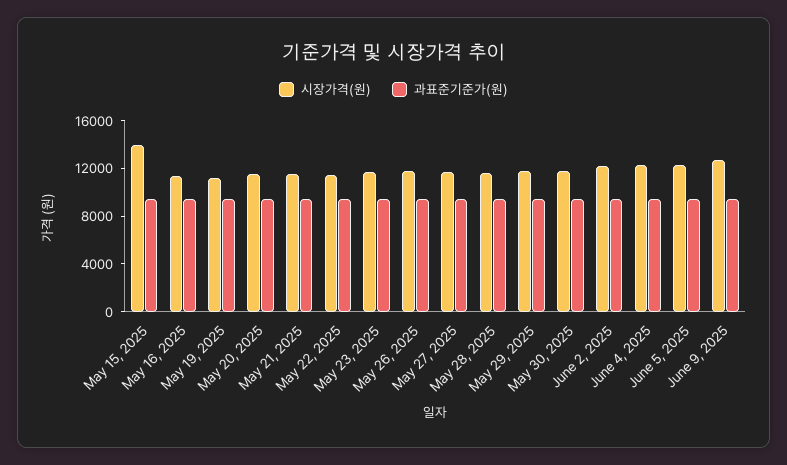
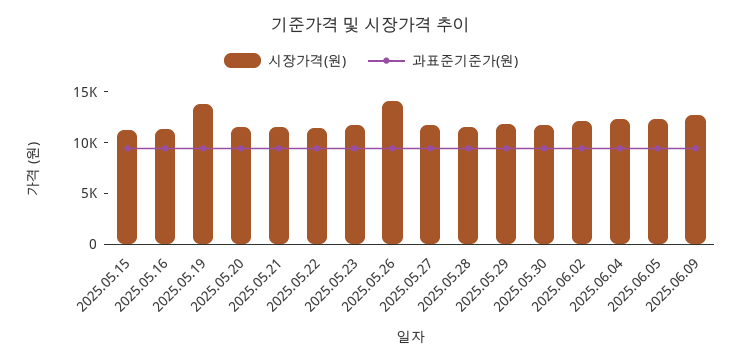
시장가격(원), May 15, 2025: 14000 -> 11000
시장가격(원), May 19, 2025: 11000 -> 14000
시장가격(원), May 26, 2025: 12000 -> 14000

